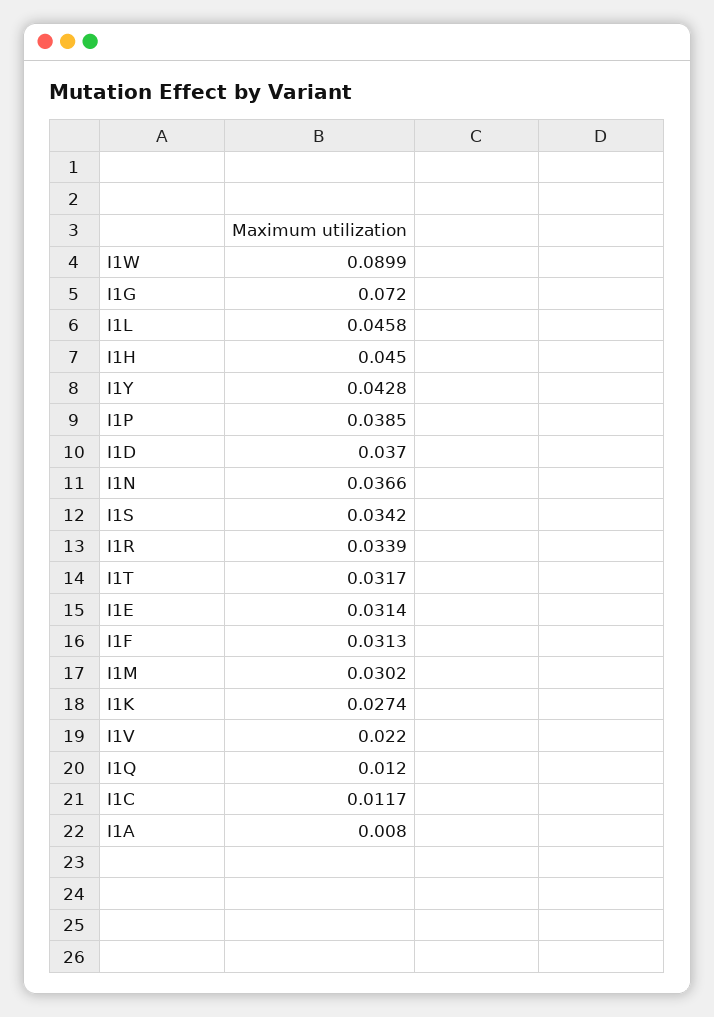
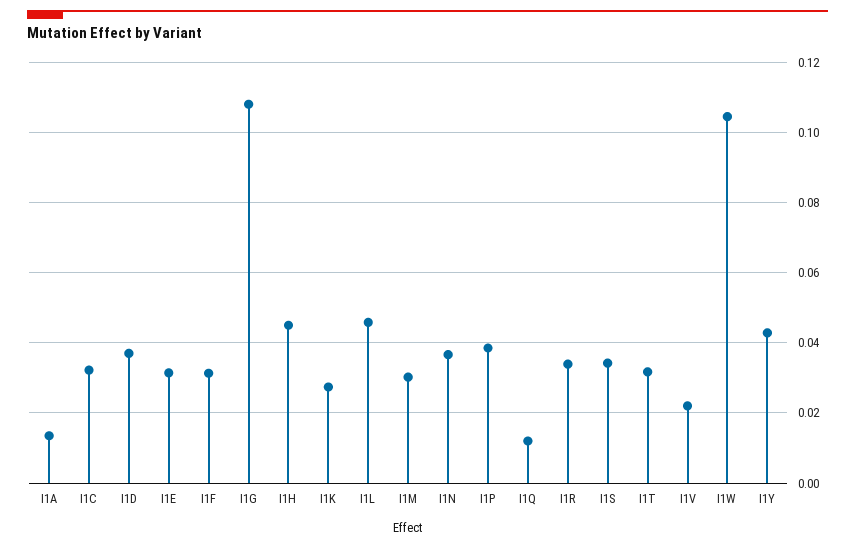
I1W: 0.0899 -> 0.104
I1G: 0.072 -> 0.108
I1C: 0.0117 -> 0.032
I1A: 0.008 -> 0.014

